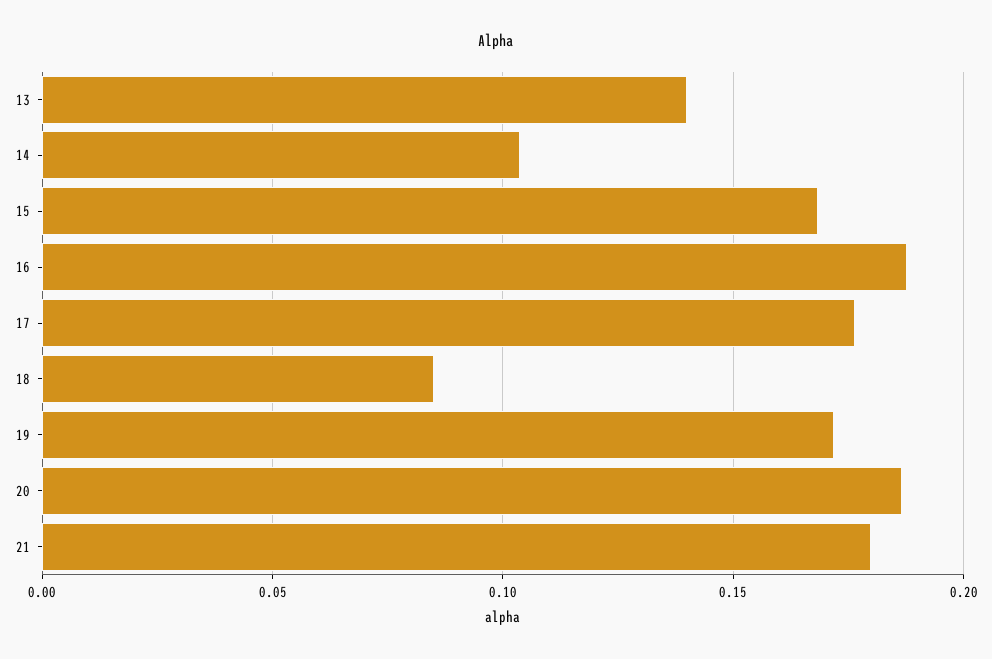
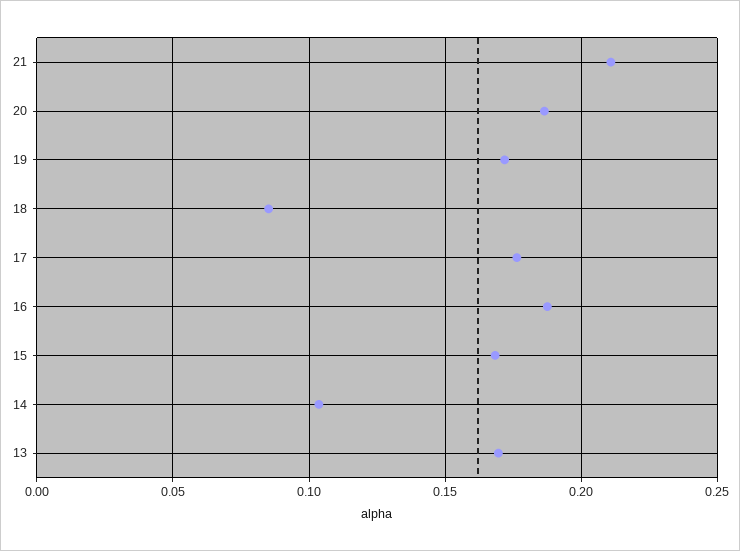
13: 0.14 -> 0.17
21: 0.18 -> 0.21

